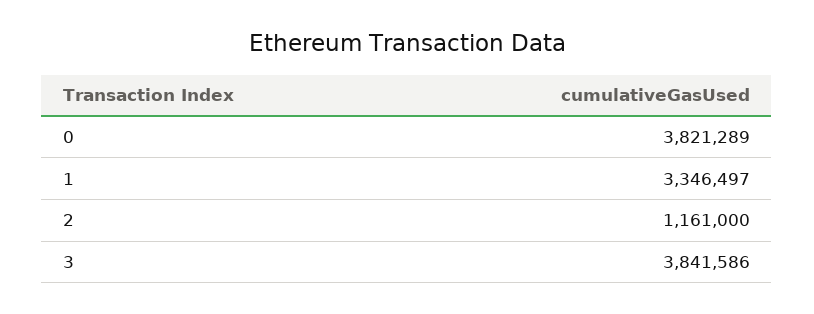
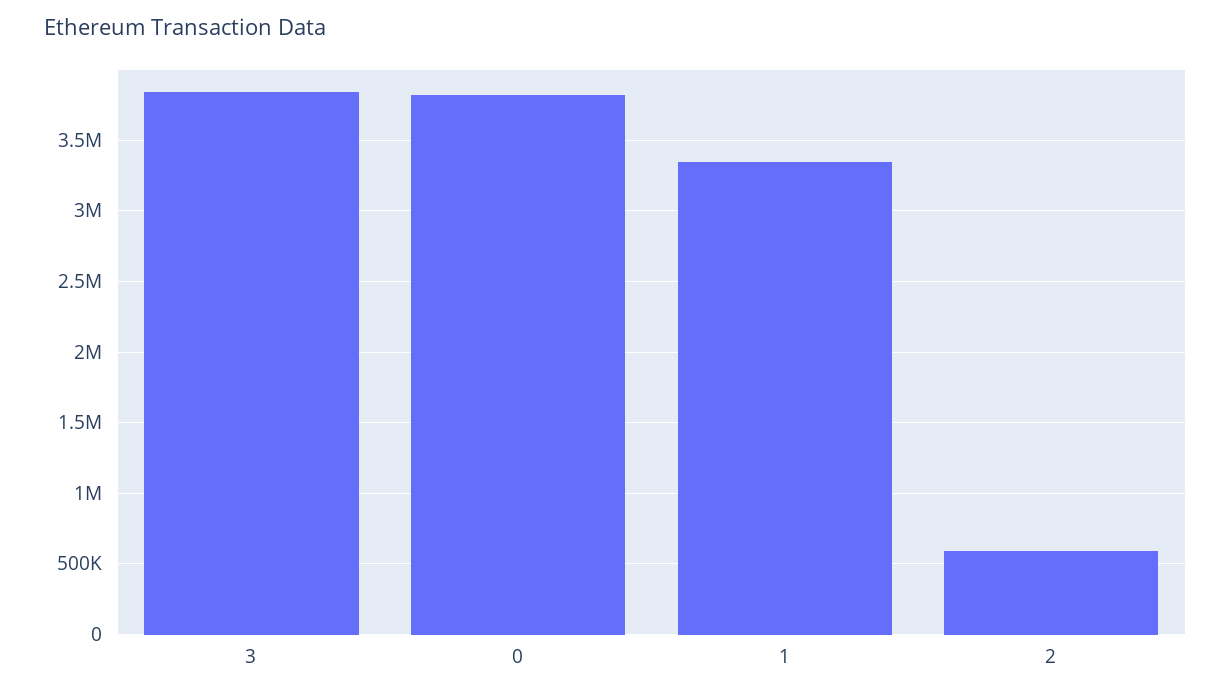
2: 1161000 -> 600000

